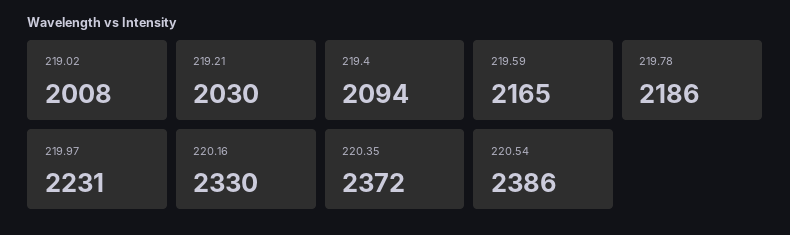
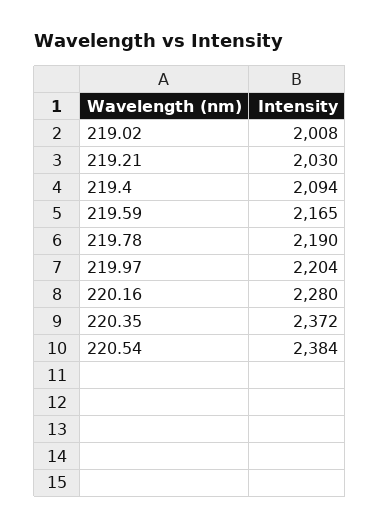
219.78: 2186 -> 2190
219.97: 2231 -> 2204
220.16: 2330 -> 2280
220.54: 2386 -> 2384

